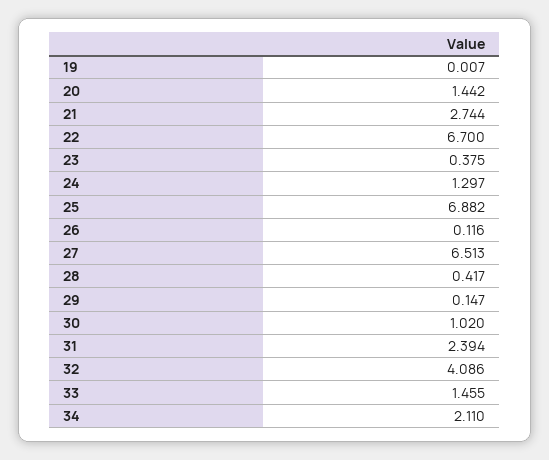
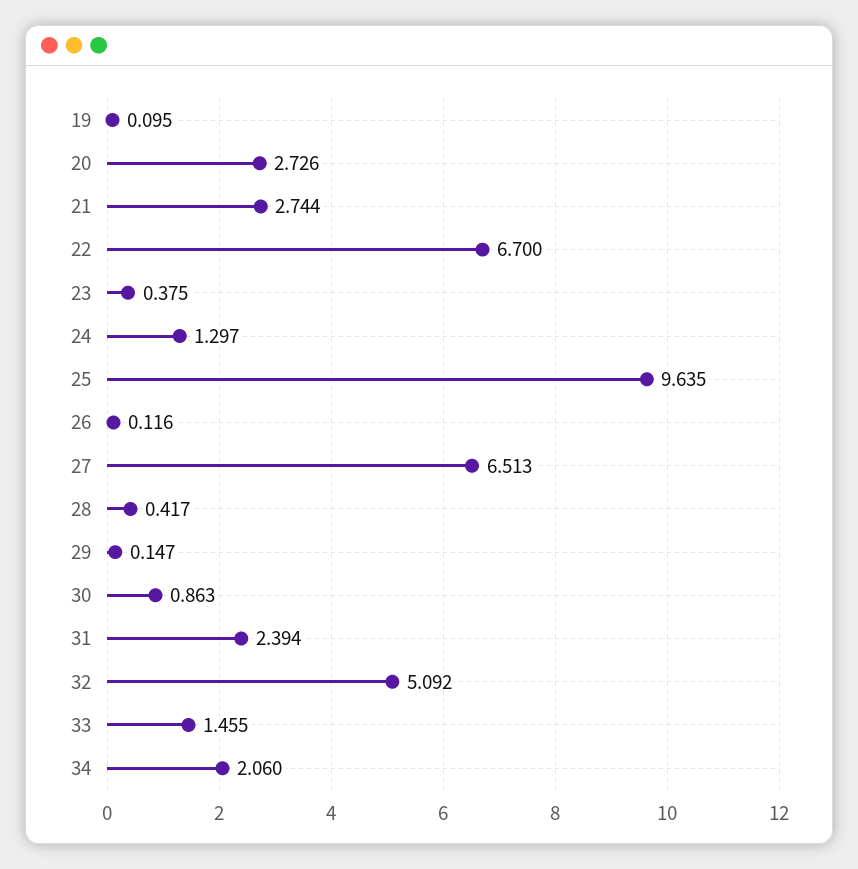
19: 0.007 -> 0.095
20: 1.442 -> 2.726
25: 6.882 -> 9.635
30: 1.02 -> 0.863
32: 4.086 -> 5.092
34: 2.11 -> 2.06

